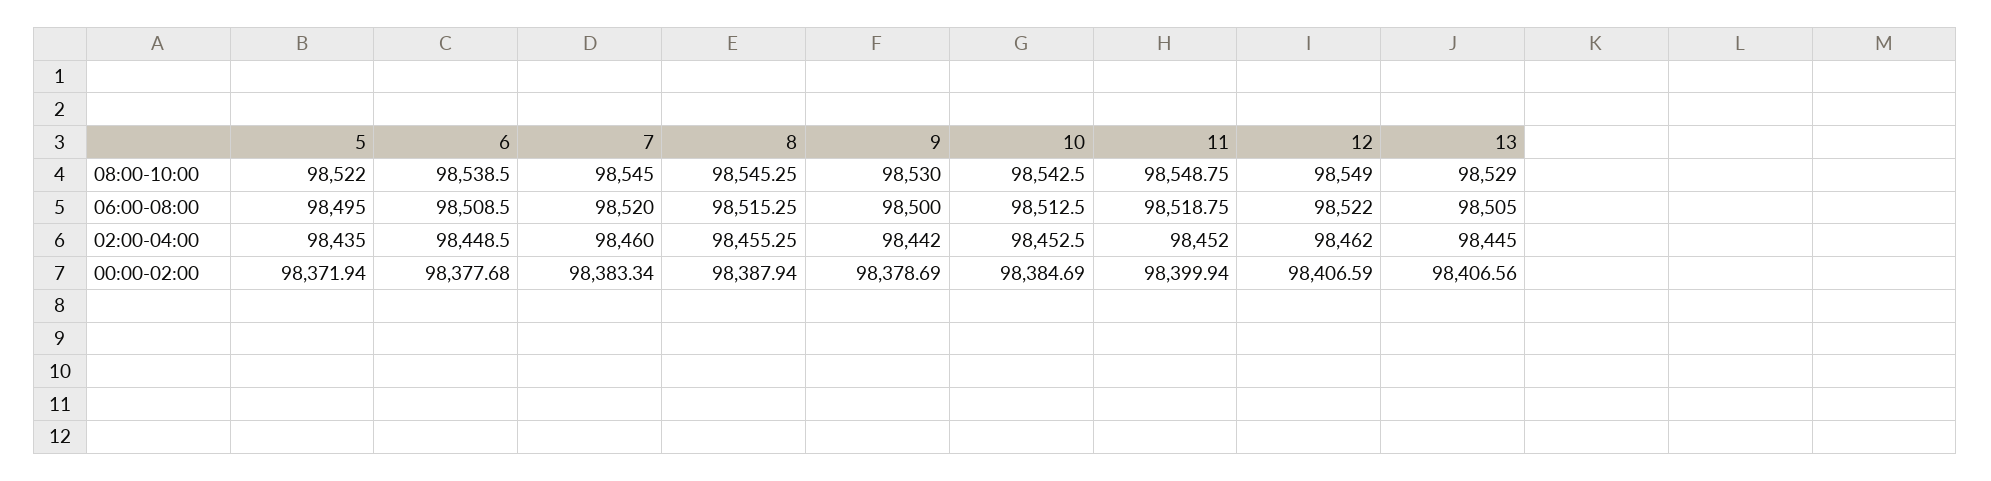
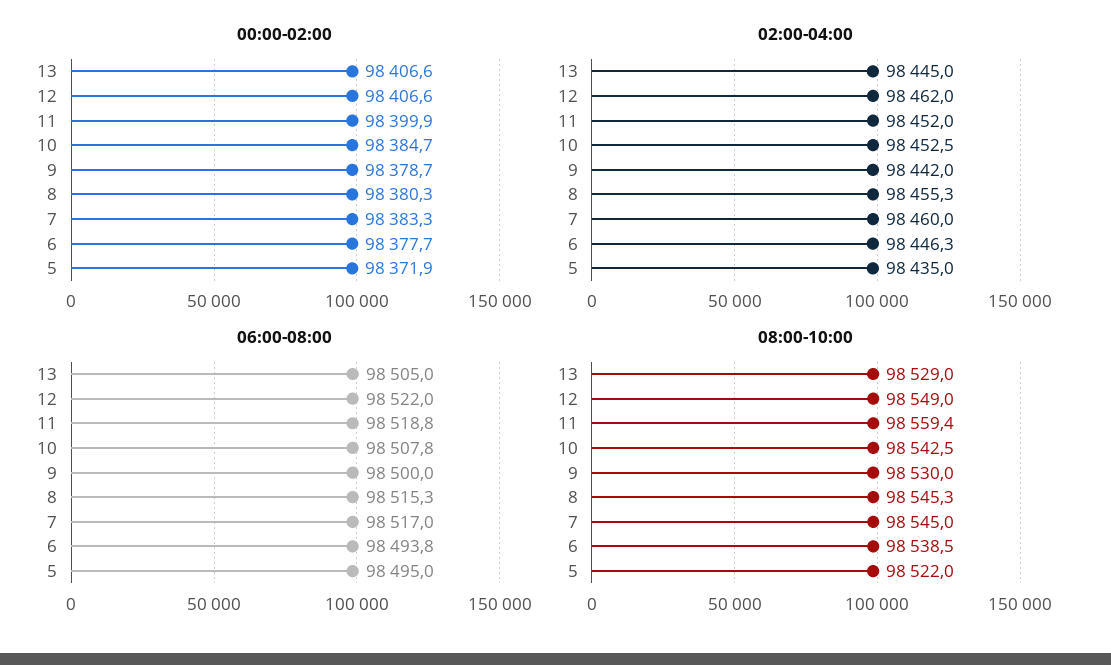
08:00-10:00, 11: 98548.75 -> 98559.4
06:00-08:00, 6: 98508.5 -> 98493.8
06:00-08:00, 7: 98520 -> 98517
06:00-08:00, 10: 98512.5 -> 98507.8
02:00-04:00, 6: 98448.5 -> 98446.3
00:00-02:00, 8: 98387.94 -> 98380.3

